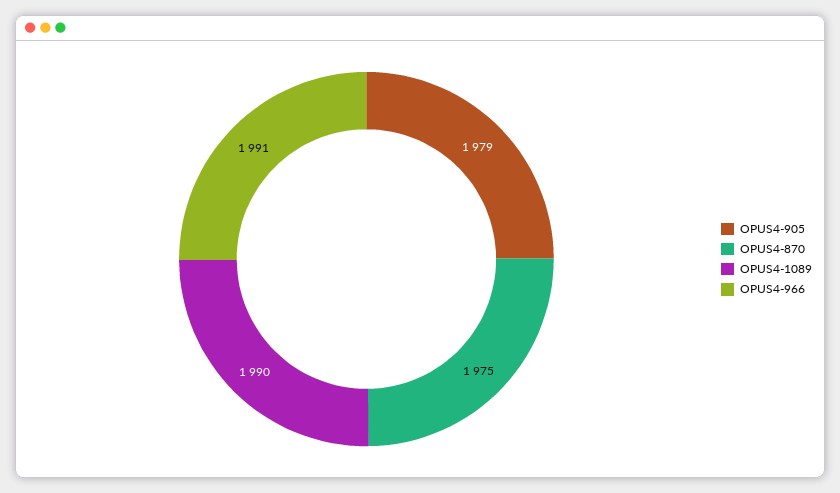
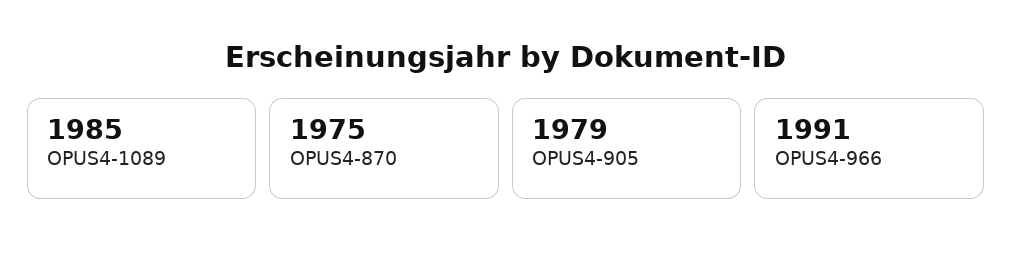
OPUS4-1089: 1990 -> 1985

